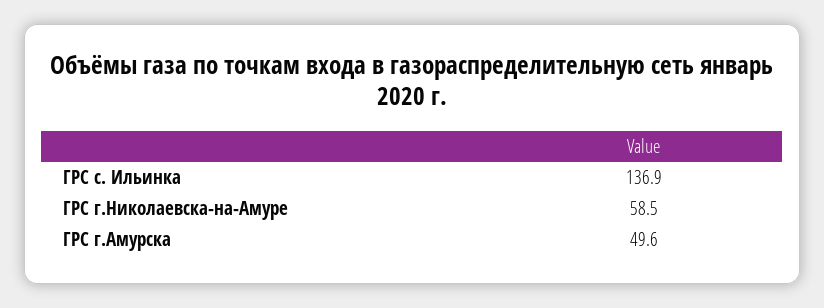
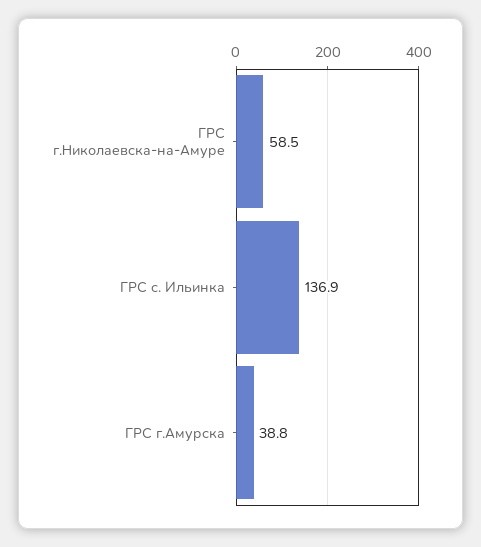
ГРС г.Амурска: 49.6 -> 38.8

